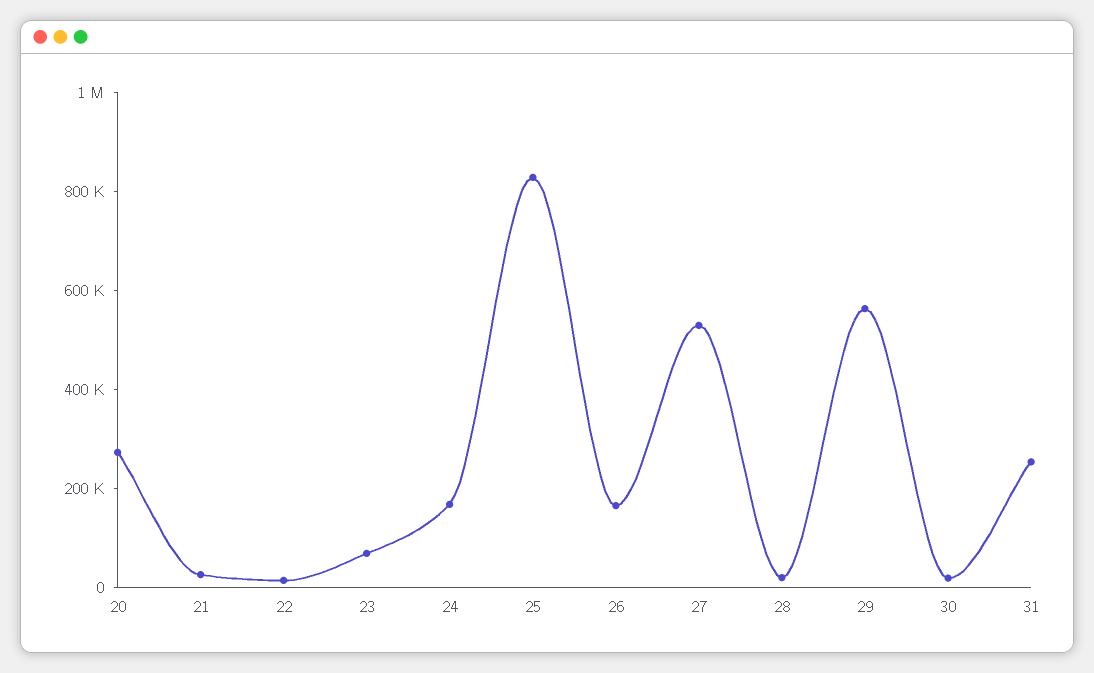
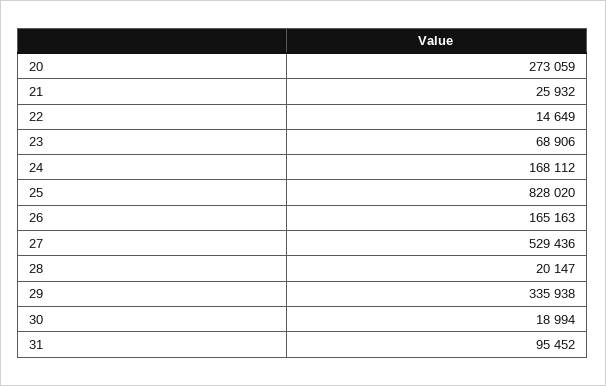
29: 550000 -> 335938
31: 250000 -> 95452

